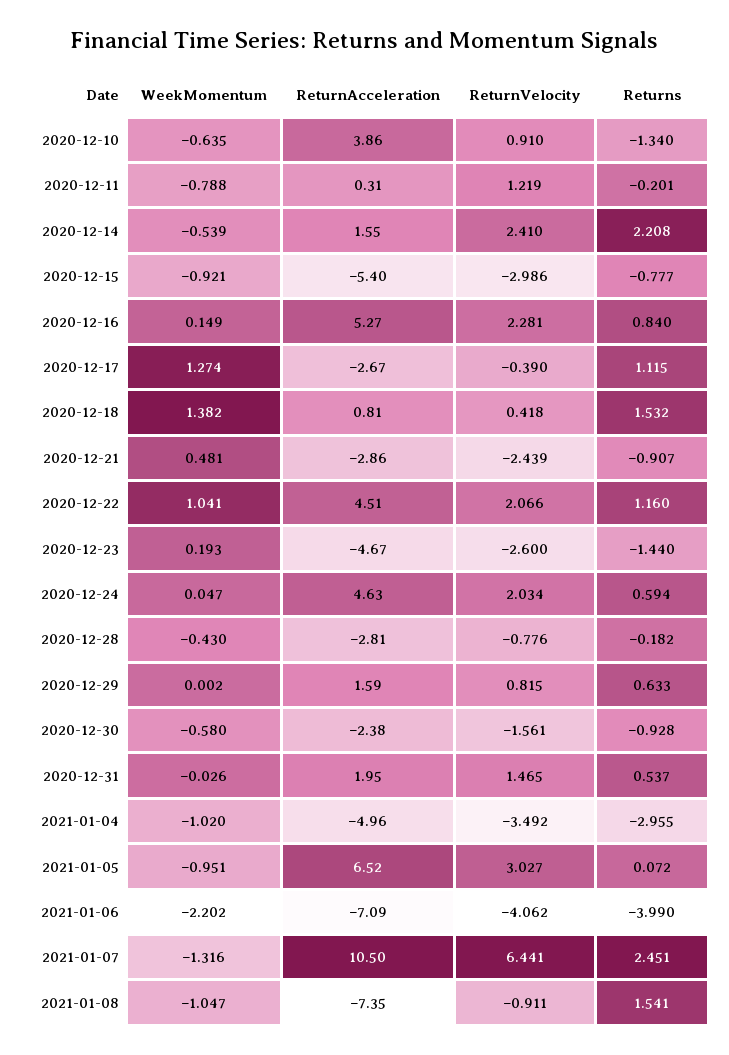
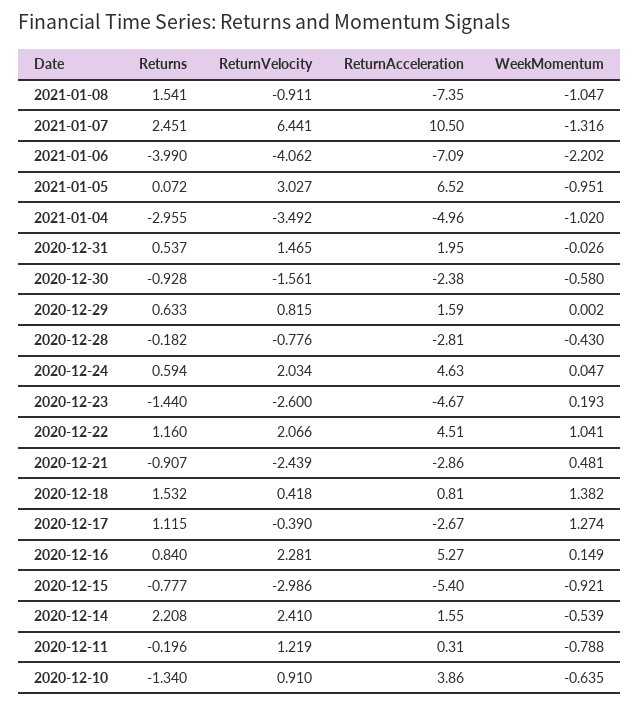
Returns, 2020-12-11: -0.201 -> -0.196

